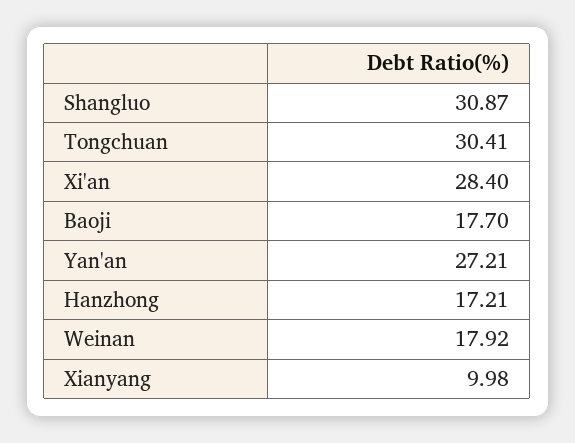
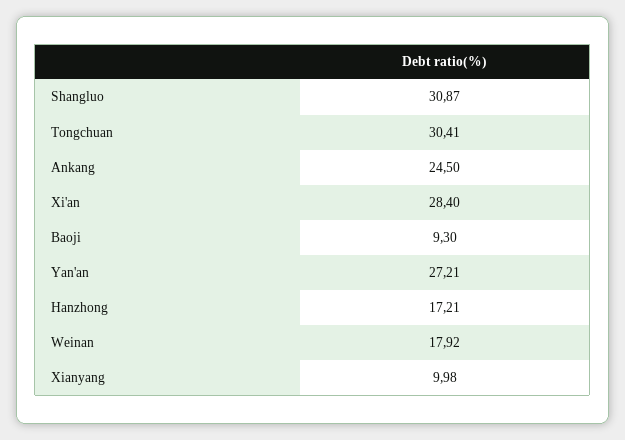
Baoji: 17.7 -> 9.3
Ankang: none -> 24.5

